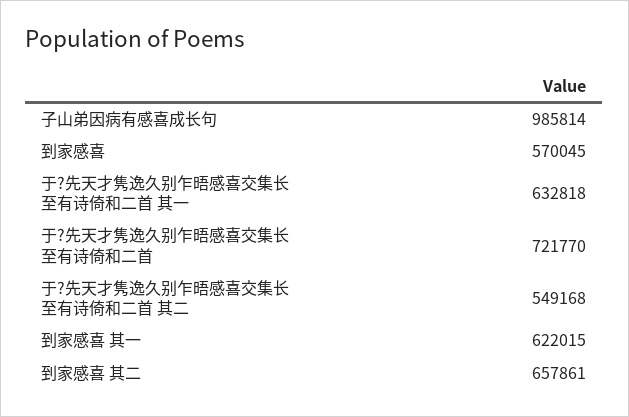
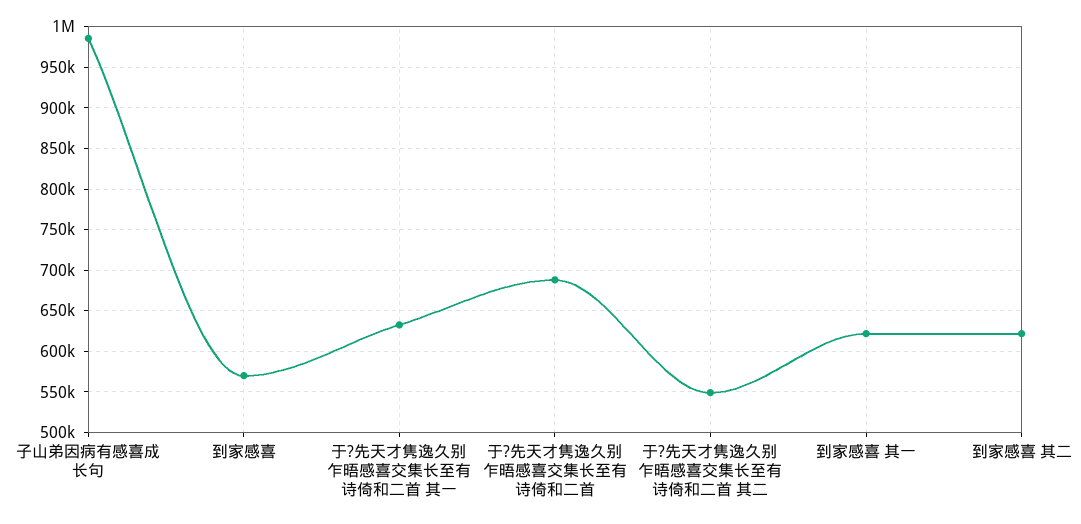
于?先天才隽逸久别乍晤感喜交集长至有诗倚和二首: 721770 -> 690000
到家感喜 其二: 657861 -> 620000

